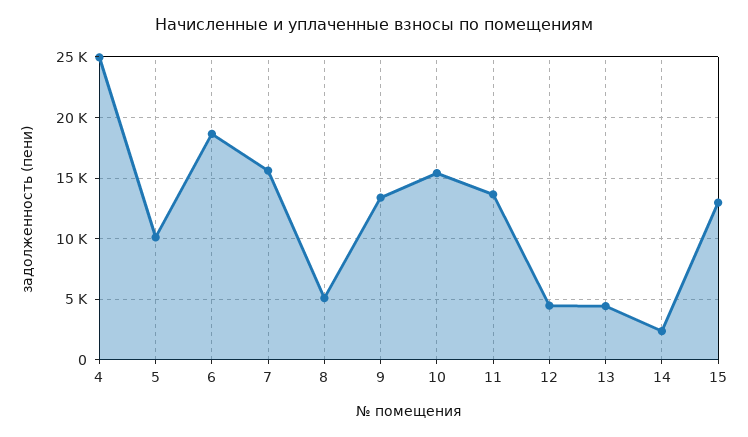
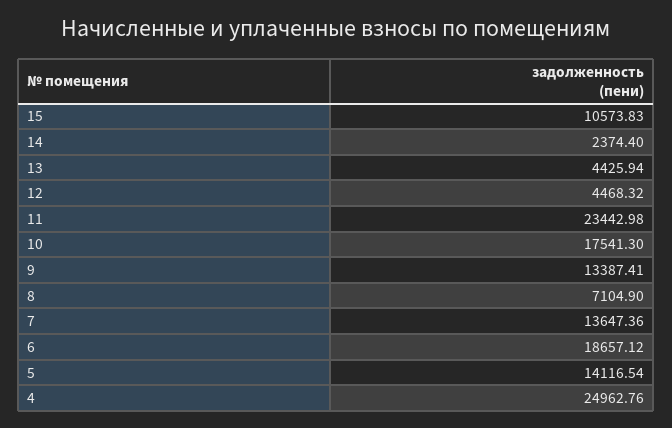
5: 10000 -> 14116.54
7: 15500 -> 13647.36
8: 5000 -> 7104.9
10: 15500 -> 17541.3
11: 13500 -> 23442.98
15: 13000 -> 10573.83

